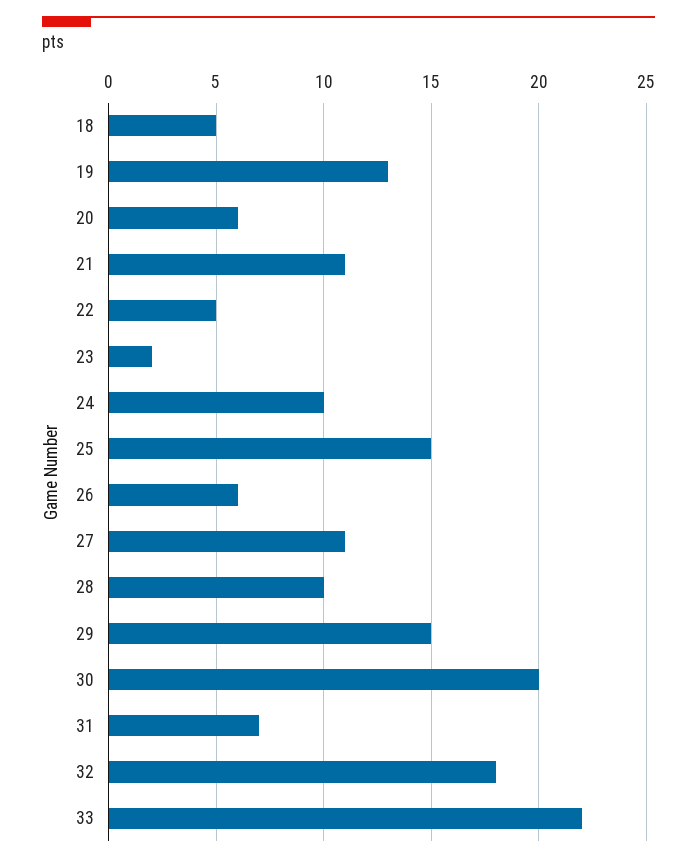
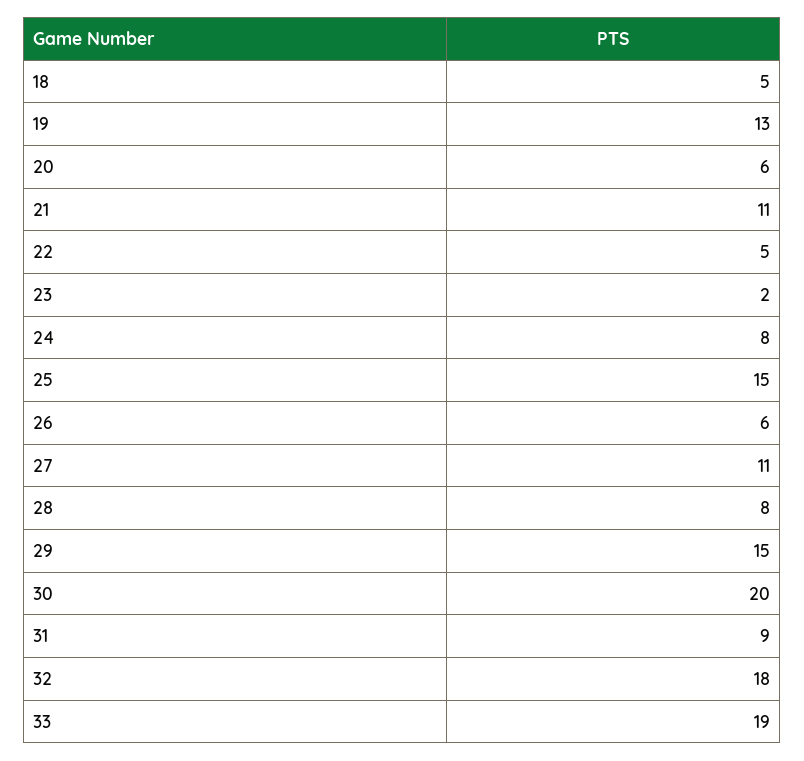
24: 10 -> 8
28: 10 -> 8
31: 7 -> 9
33: 22 -> 19

